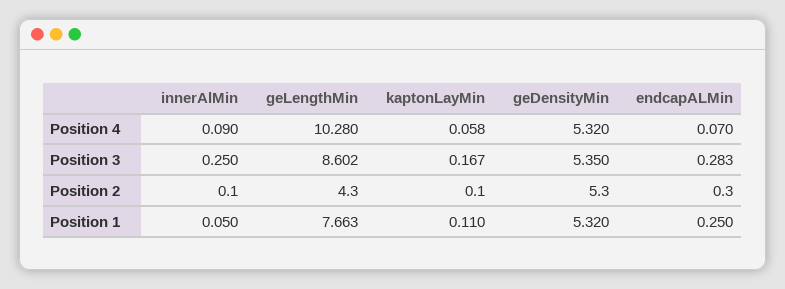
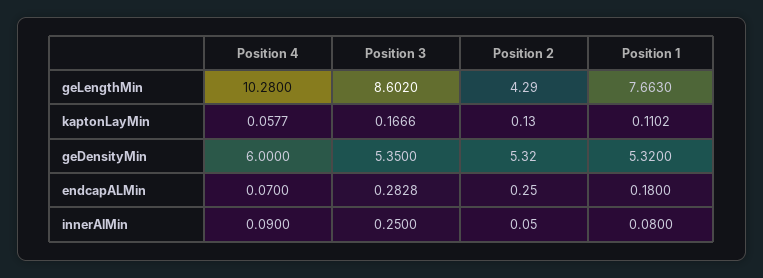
geDensityMin, Position 4: 5.32 -> 6
innerAlMin, Position 1: 0.05 -> 0.08
endcapALMin, Position 1: 0.25 -> 0.18

